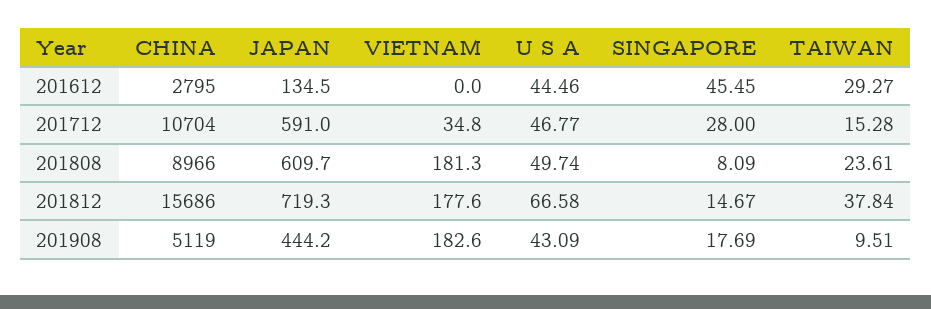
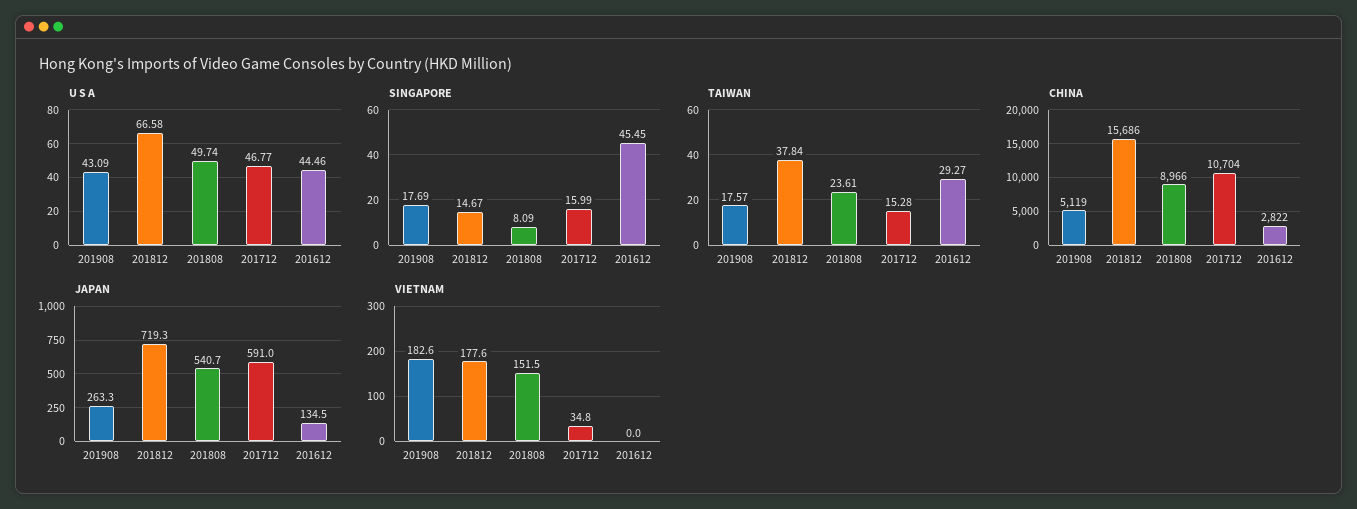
CHINA, 201612: 2795 -> 2822
SINGAPORE, 201712: 28 -> 15.99
JAPAN, 201808: 609.7 -> 540.7
VIETNAM, 201808: 181.3 -> 151.5
JAPAN, 201908: 444.2 -> 263.3
TAIWAN, 201908: 9.51 -> 17.57

